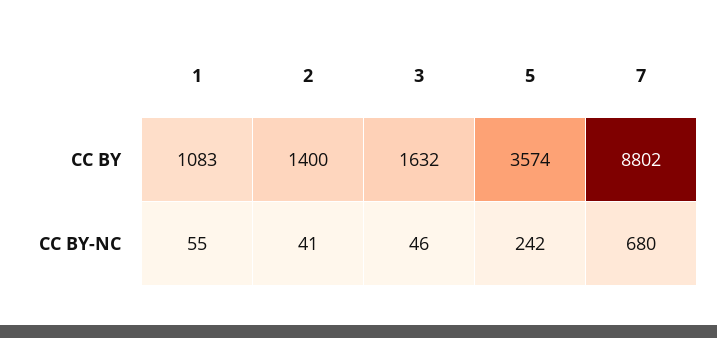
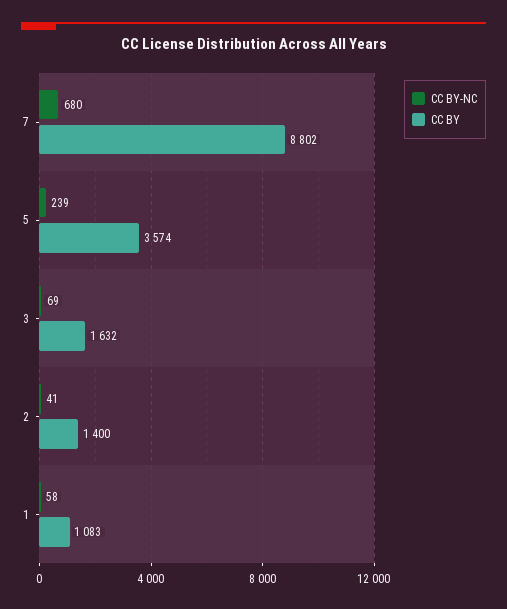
CC BY-NC, 1: 55 -> 58
CC BY-NC, 3: 46 -> 69
CC BY-NC, 5: 242 -> 239

